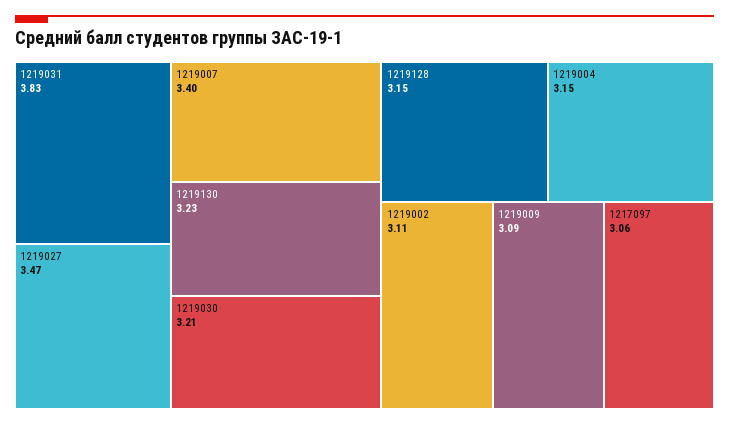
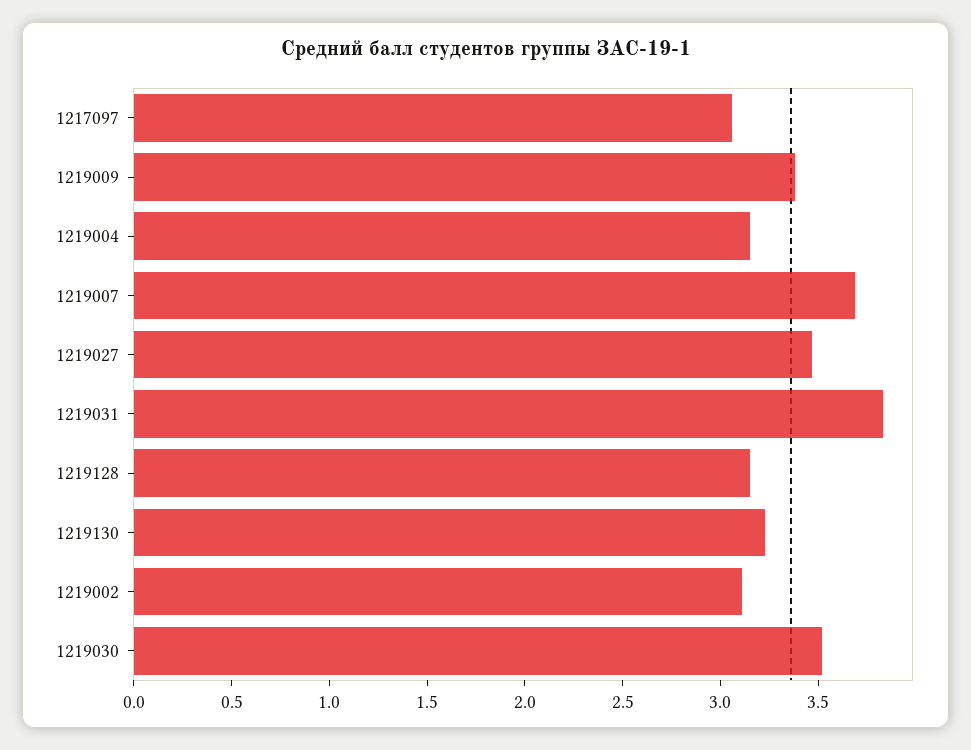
1219007: 3.4 -> 3.7
1219030: 3.21 -> 3.5
1219009: 3.09 -> 3.4

